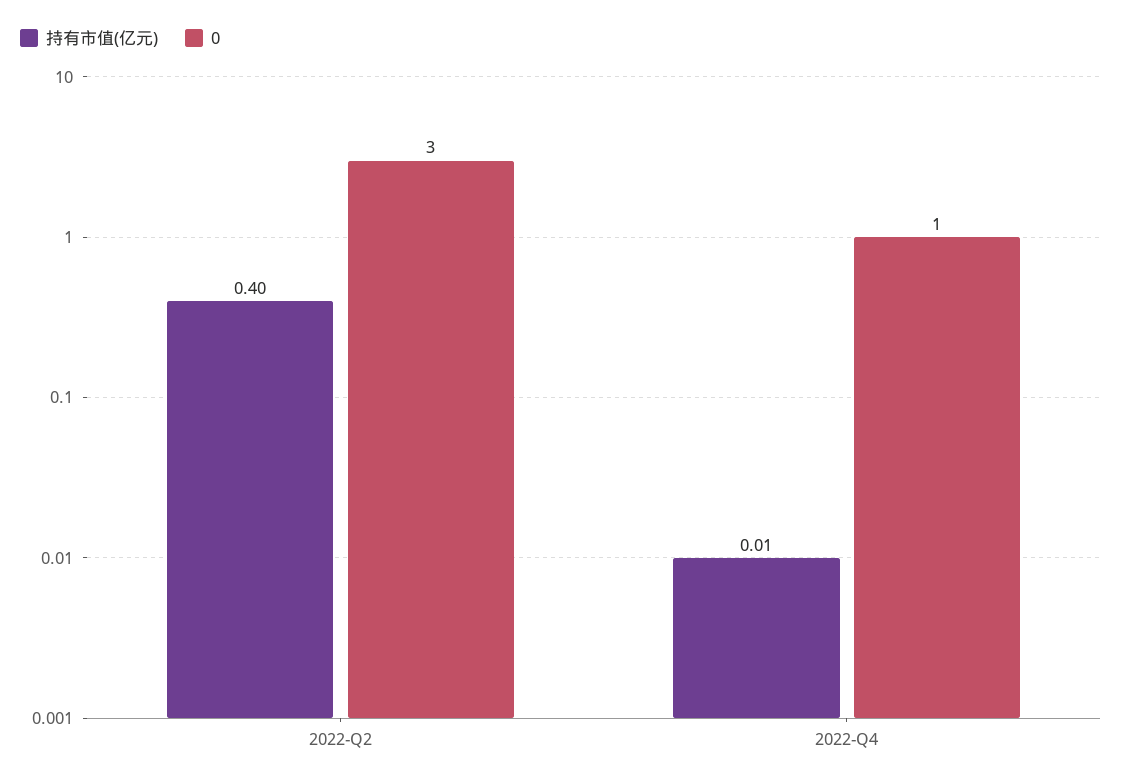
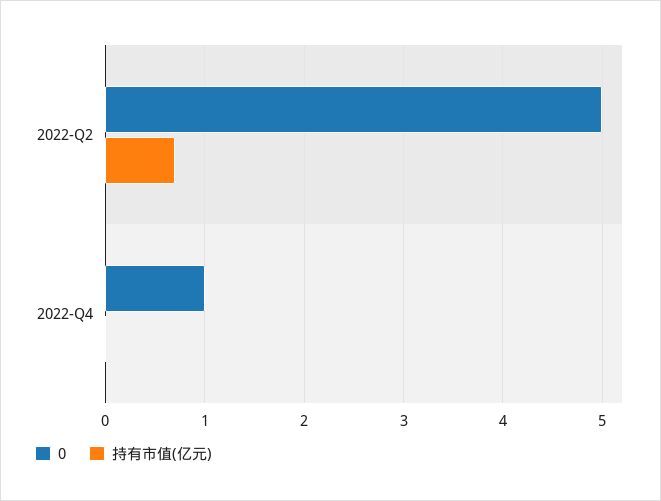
持有市值(亿元), 2022-Q2: 0.4 -> 0.7
0, 2022-Q2: 3 -> 5

